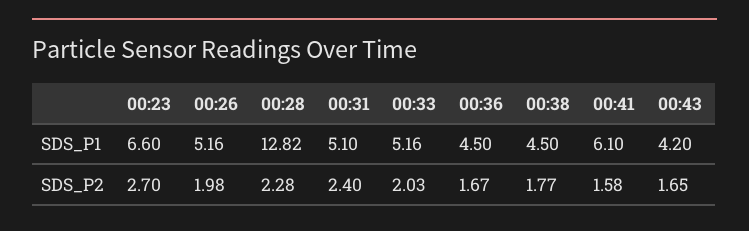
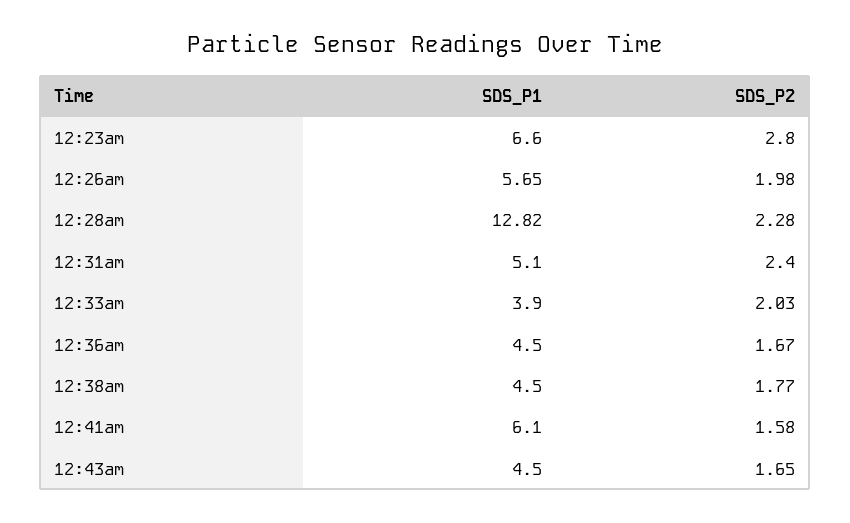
00:26, SDS_P1: 5.16 -> 5.65
00:33, SDS_P1: 5.16 -> 3.9
00:43, SDS_P1: 4.2 -> 4.5
00:23, SDS_P2: 2.7 -> 2.8

